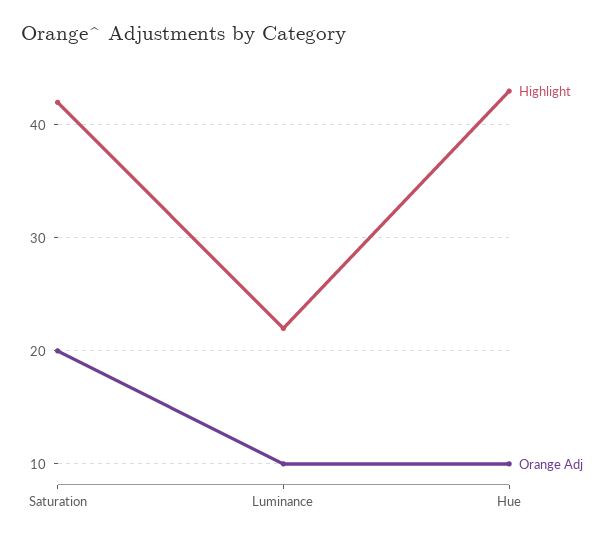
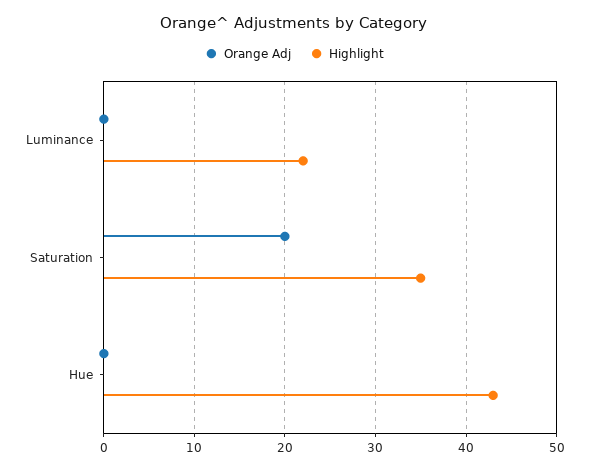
Highlight, Saturation: 42 -> 35
Orange Adj, Luminance: 10 -> 0
Orange Adj, Hue: 10 -> 0

